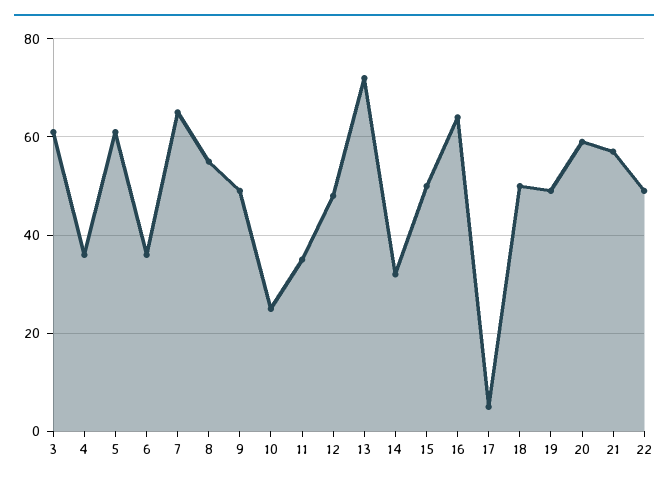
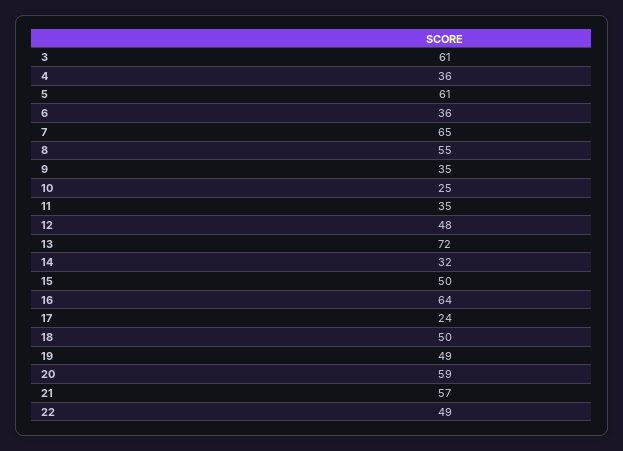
9: 50 -> 35
17: 5 -> 24

